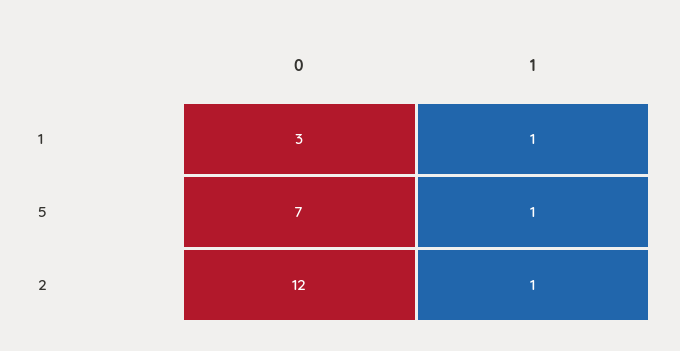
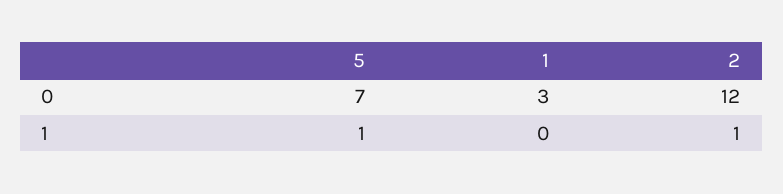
1, 1: 1 -> 0

